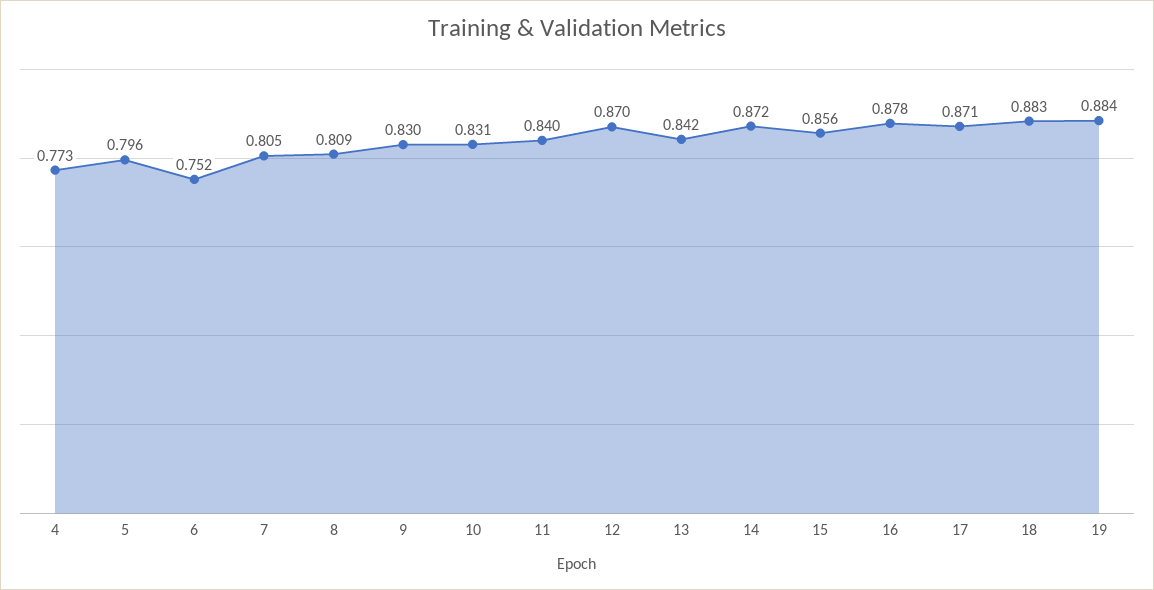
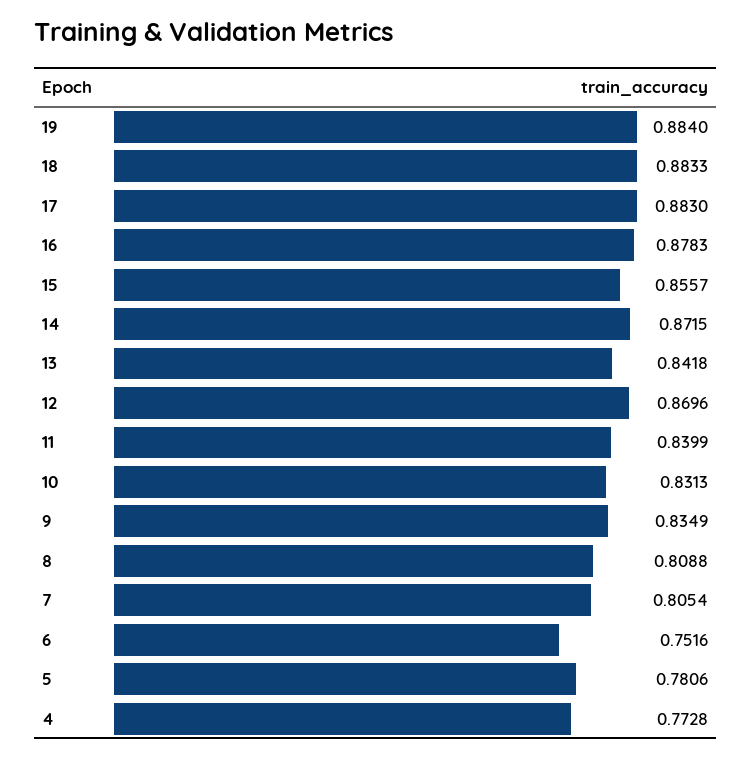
5: 0.796 -> 0.7806
9: 0.83 -> 0.8349
17: 0.871 -> 0.883

